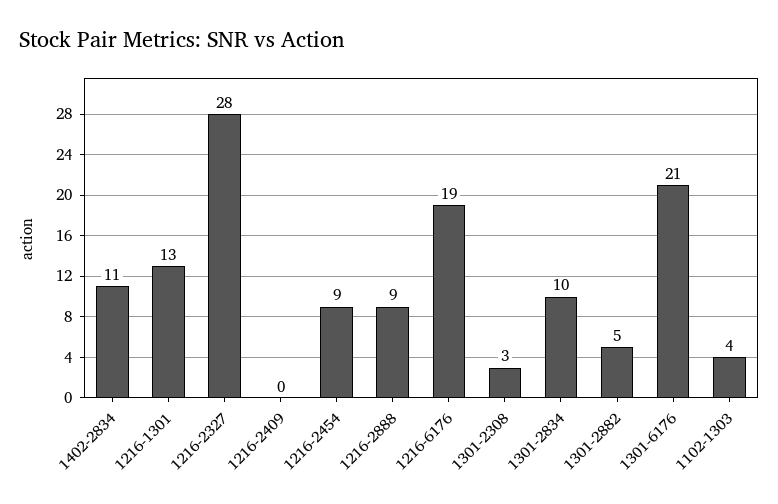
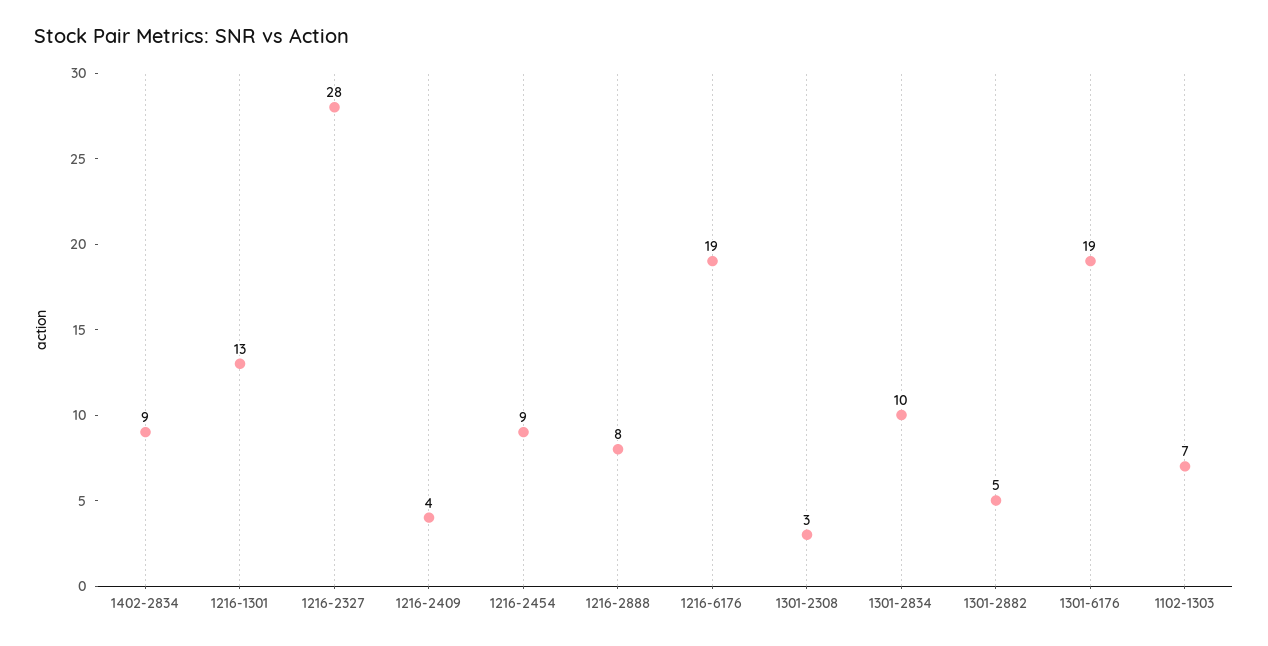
1402-2834: 11 -> 9
1216-2409: 0 -> 4
1216-2888: 9 -> 8
1301-6176: 21 -> 19
1102-1303: 4 -> 7

